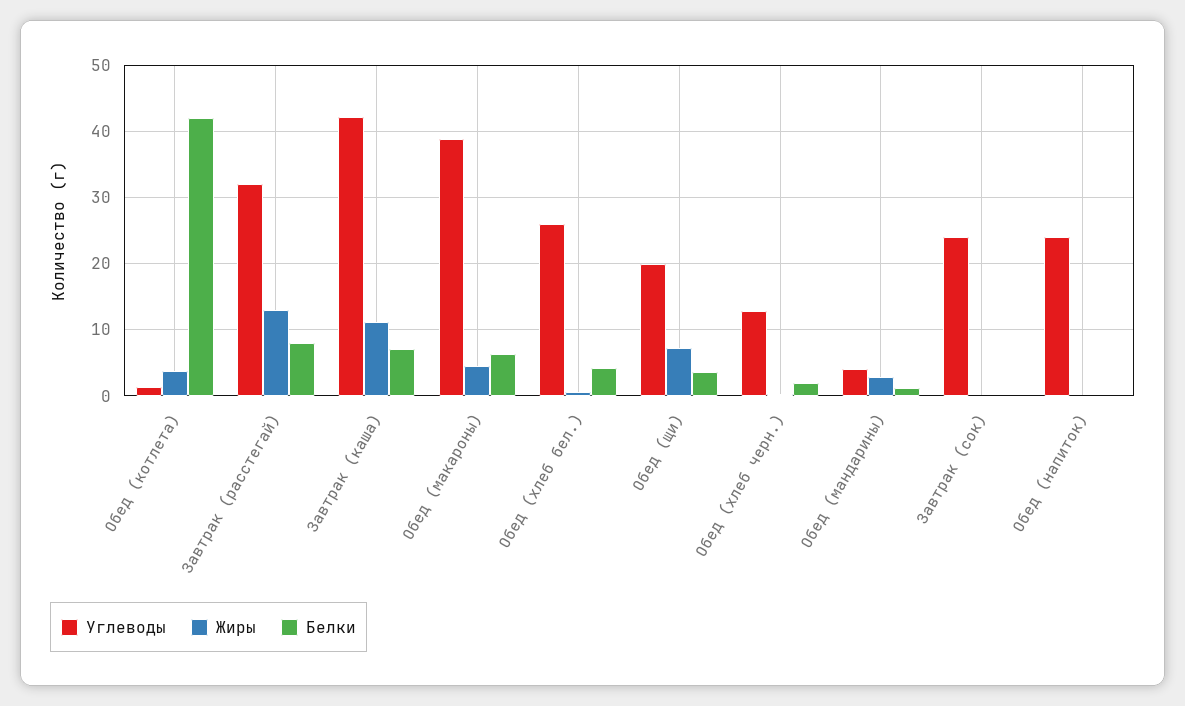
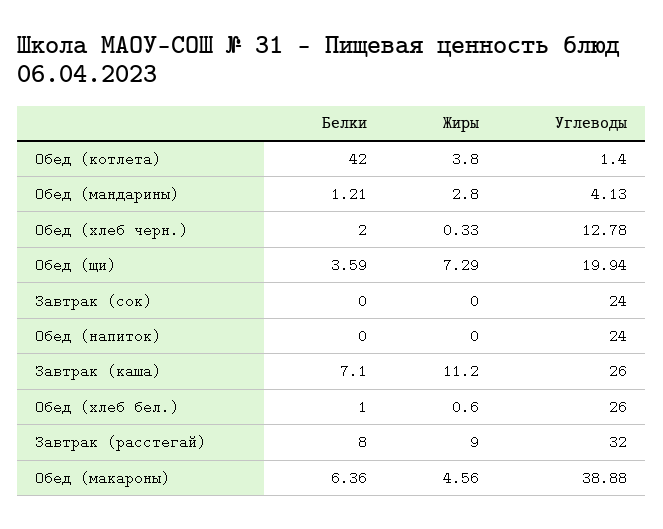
Жиры, Завтрак (расстегай): 13 -> 9
Углеводы, Завтрак (каша): 42 -> 26
Белки, Обед (хлеб бел.): 4 -> 1

